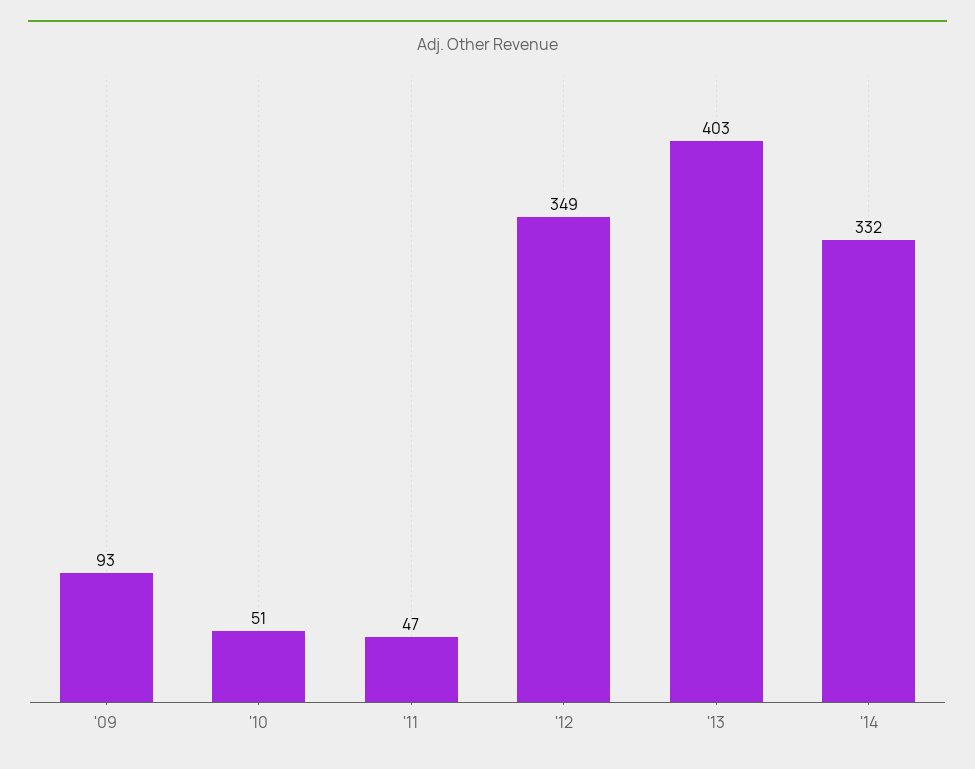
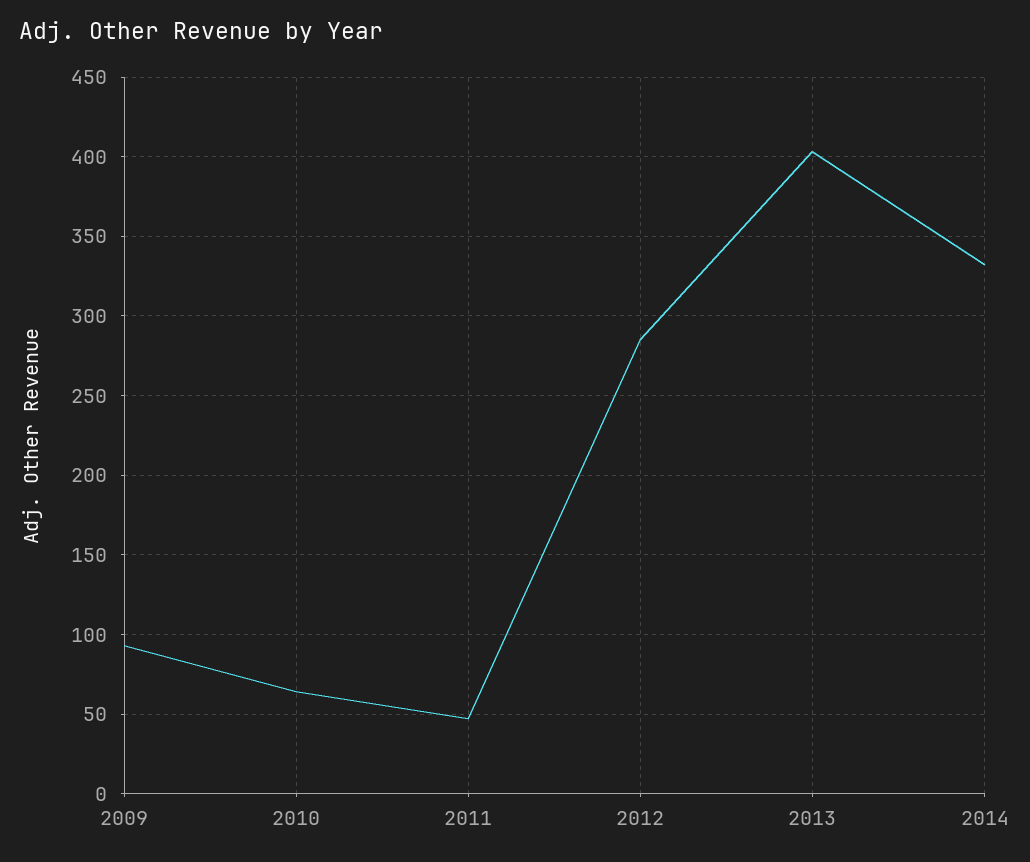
'10: 51 -> 65
'12: 349 -> 285

